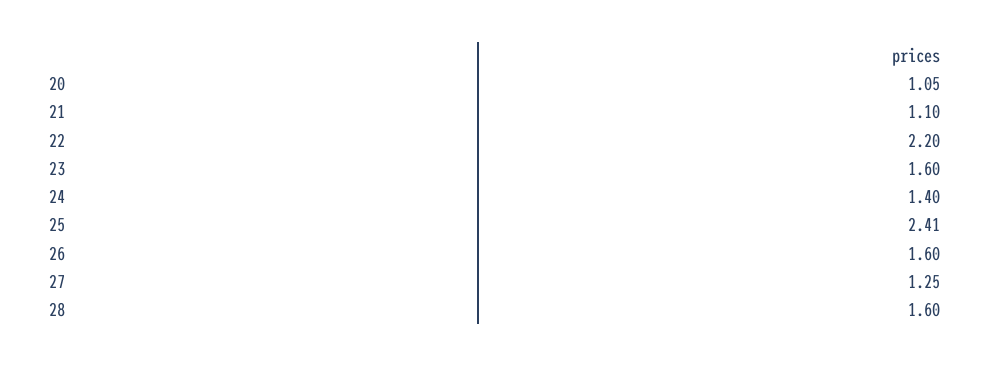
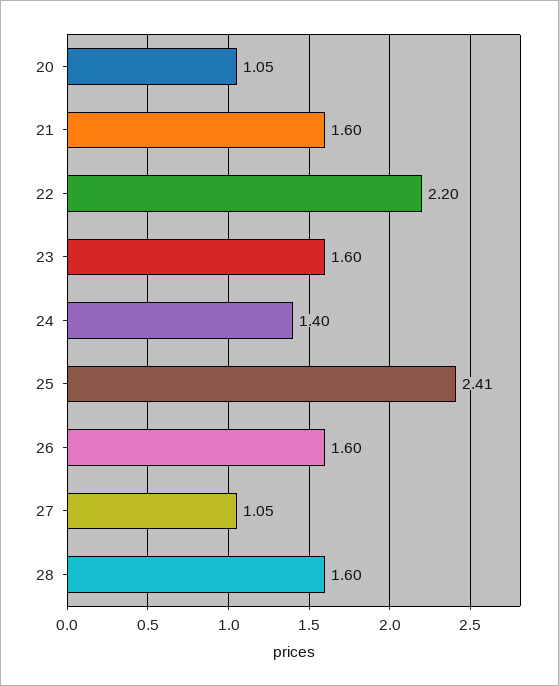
21: 1.1 -> 1.6
27: 1.25 -> 1.05

